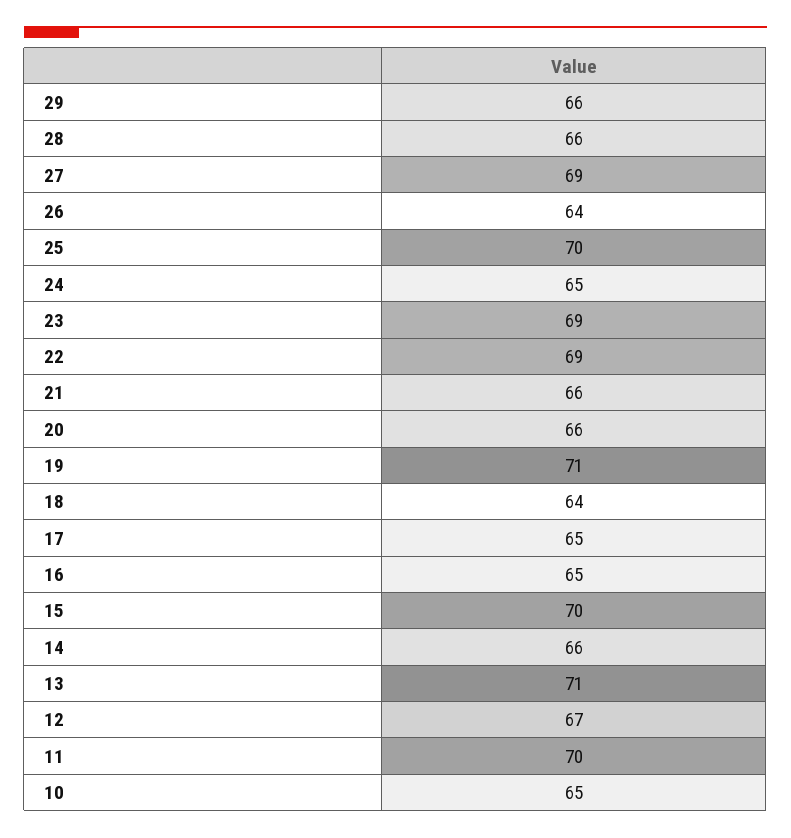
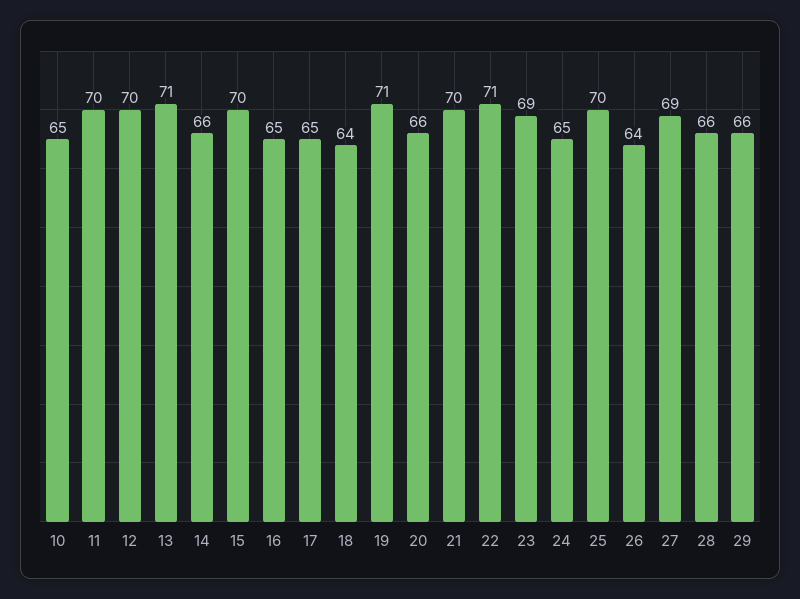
22: 69 -> 71
21: 66 -> 70
12: 67 -> 70

